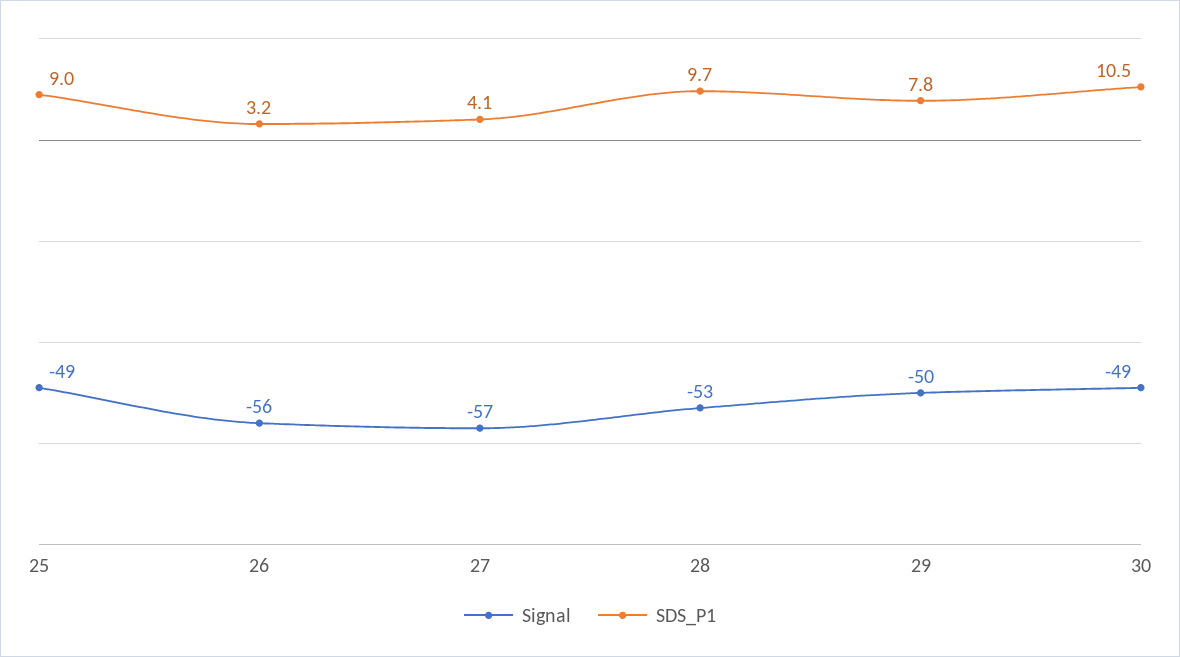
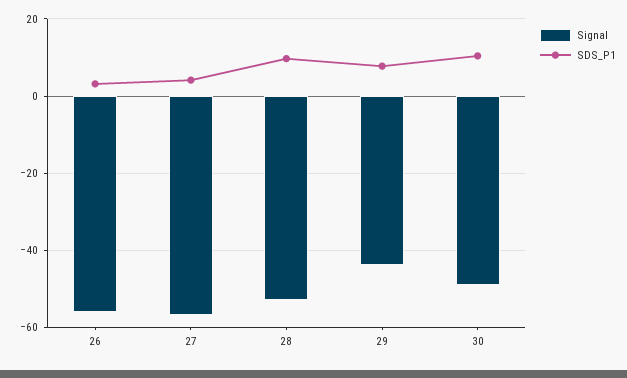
Signal, 25: -49 -> none
SDS_P1, 25: 9 -> none
Signal, 29: -50 -> -44

